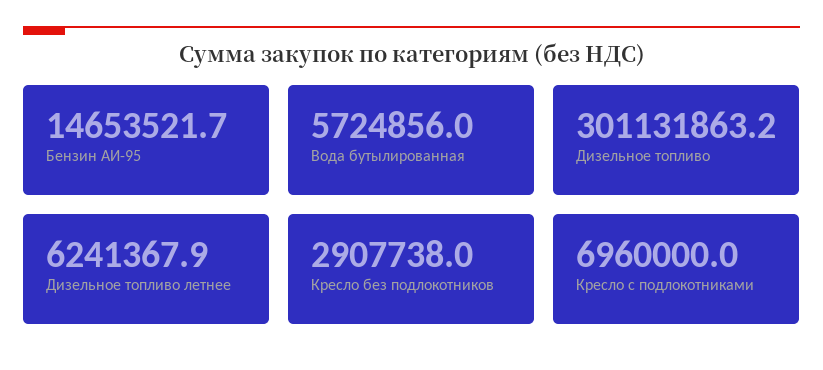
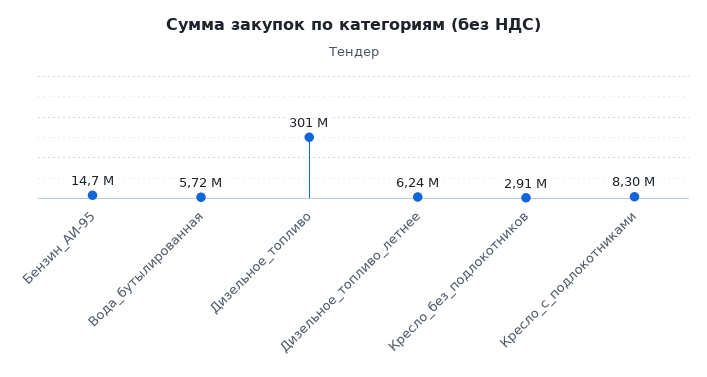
Кресло с подлокотниками: 6960000 -> 8300000

